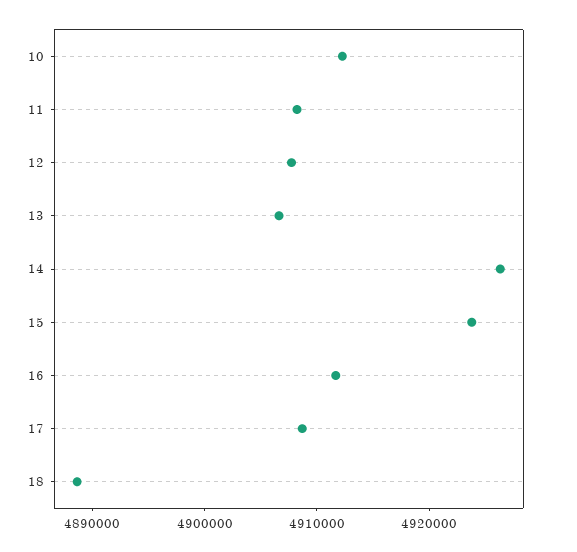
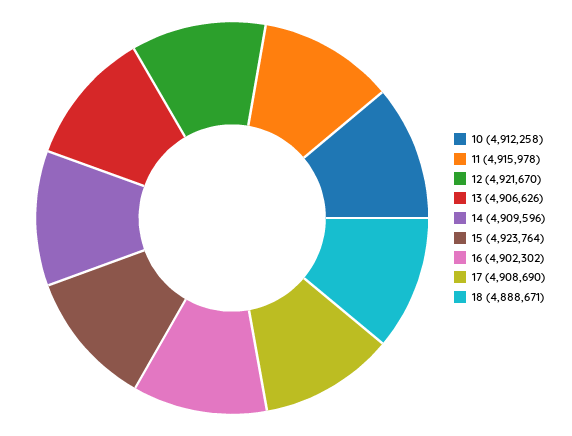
11: 4908000 -> 4915978
12: 4908000 -> 4921670
14: 4926000 -> 4909596
16: 4912000 -> 4902302

